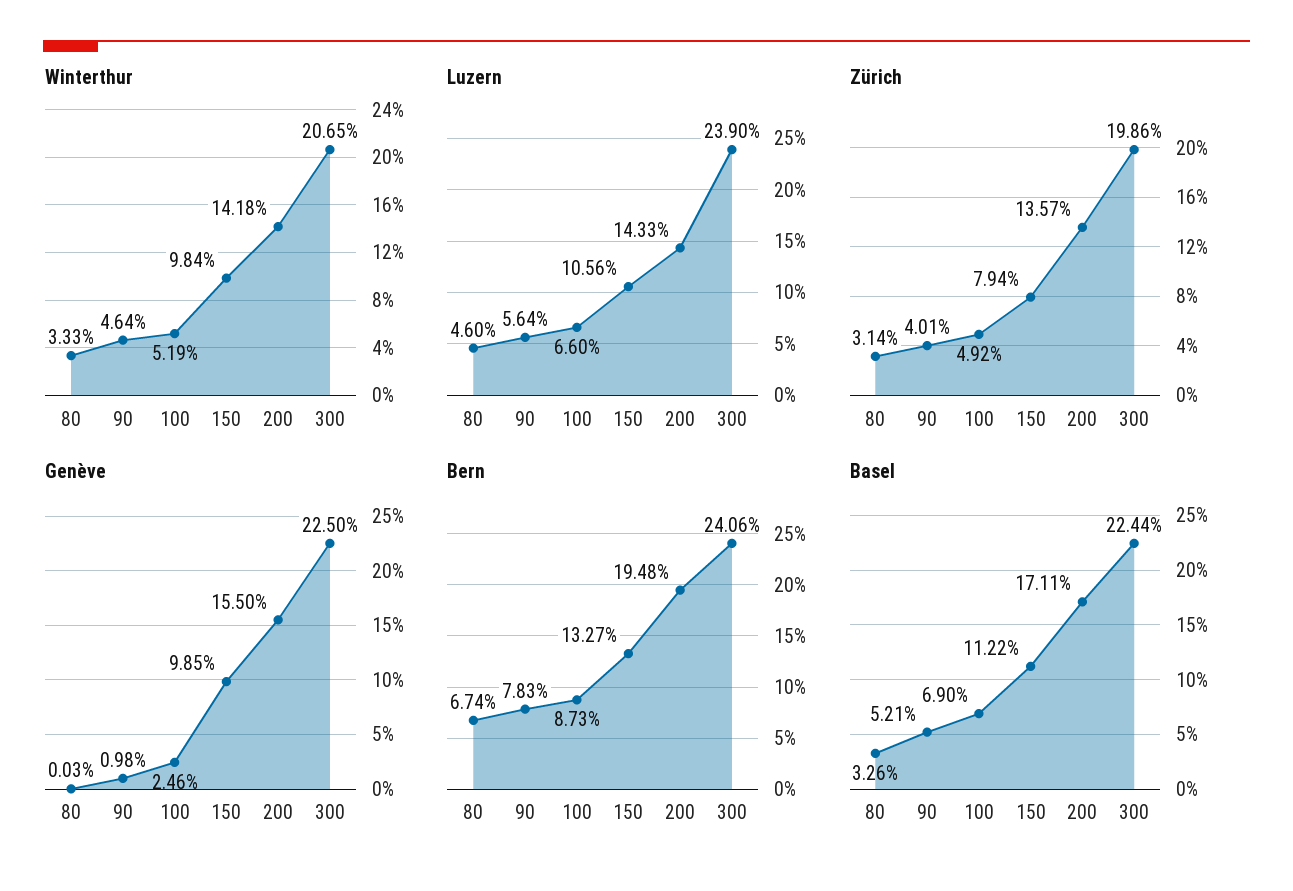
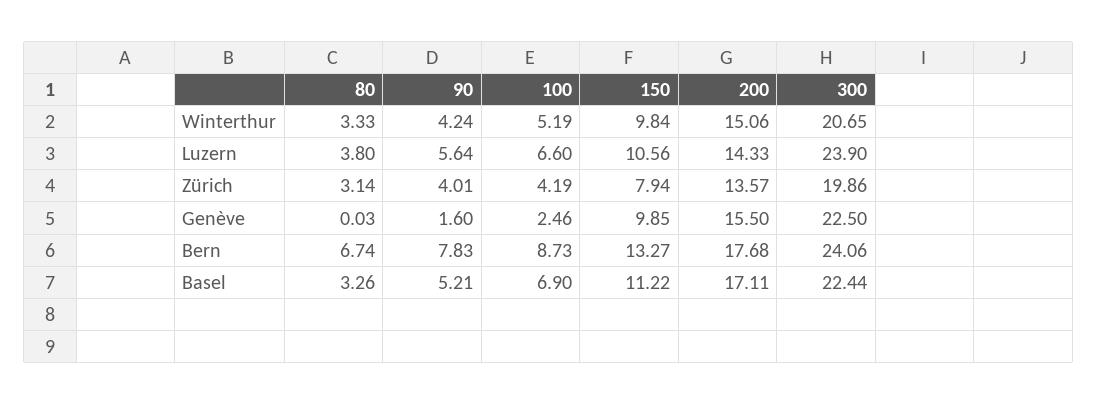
Winterthur, 90: 4.64 -> 4.24
Winterthur, 200: 14.18 -> 15.06
Luzern, 80: 4.6 -> 3.8
Zürich, 100: 4.92 -> 4.19
Genève, 90: 0.98 -> 1.6
Bern, 200: 19.48 -> 17.68

